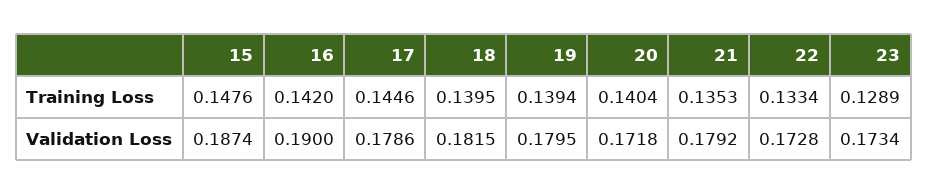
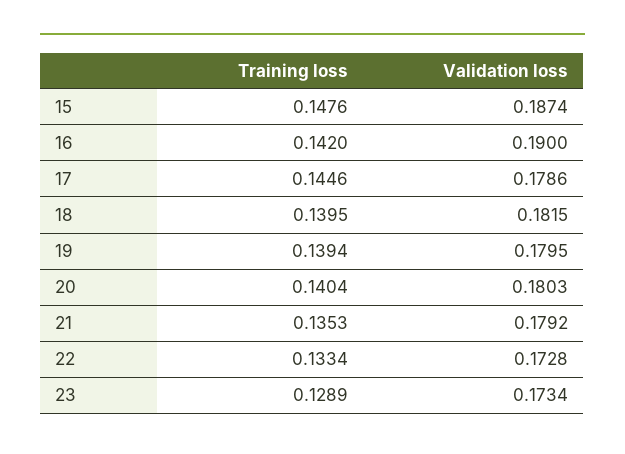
20, Validation Loss: 0.1718 -> 0.1803

